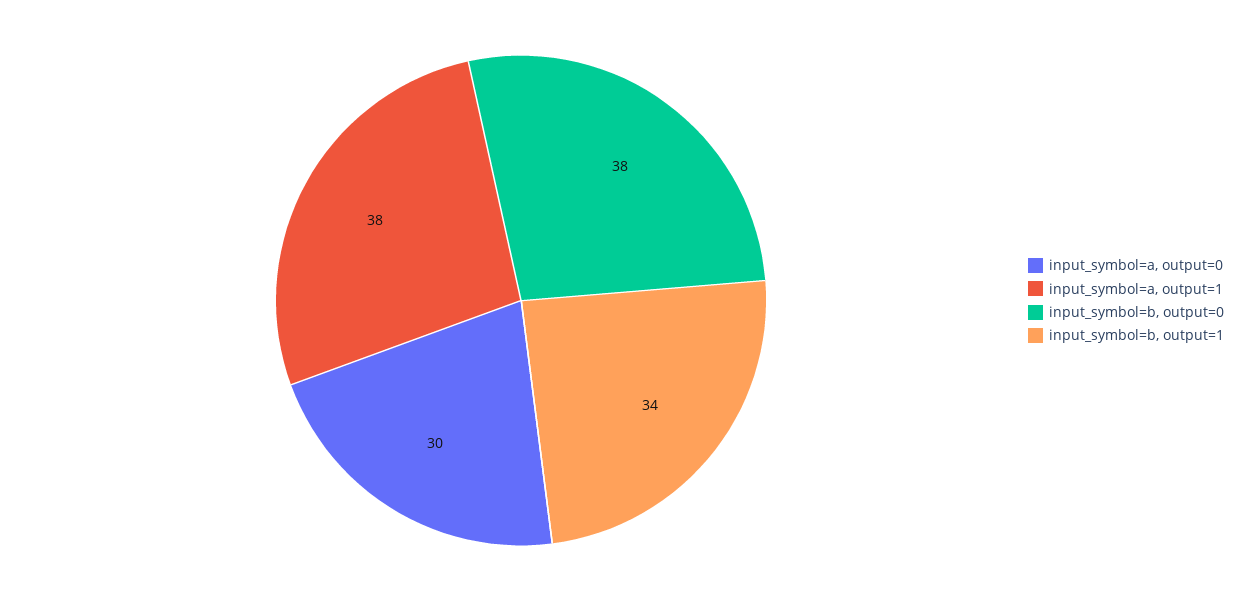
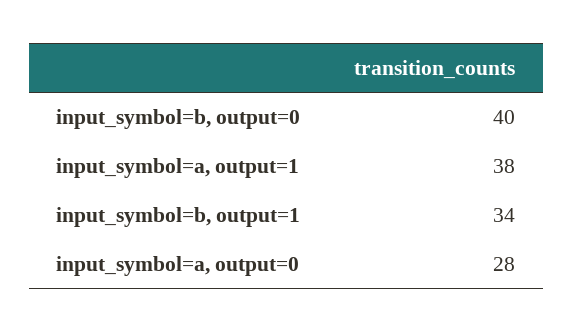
input_symbol=a, output=0: 30 -> 28
input_symbol=b, output=0: 38 -> 40

